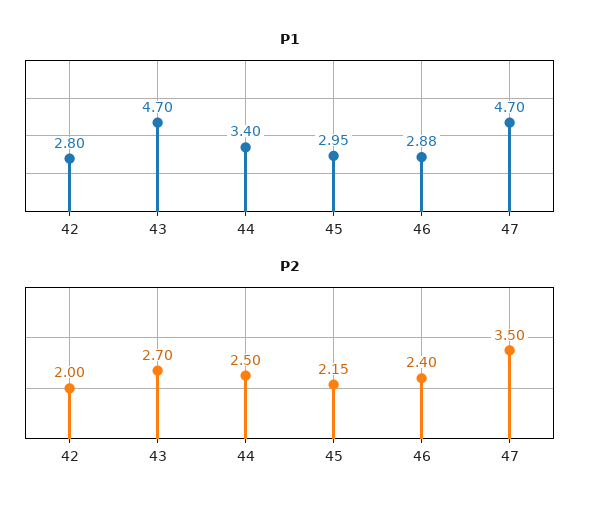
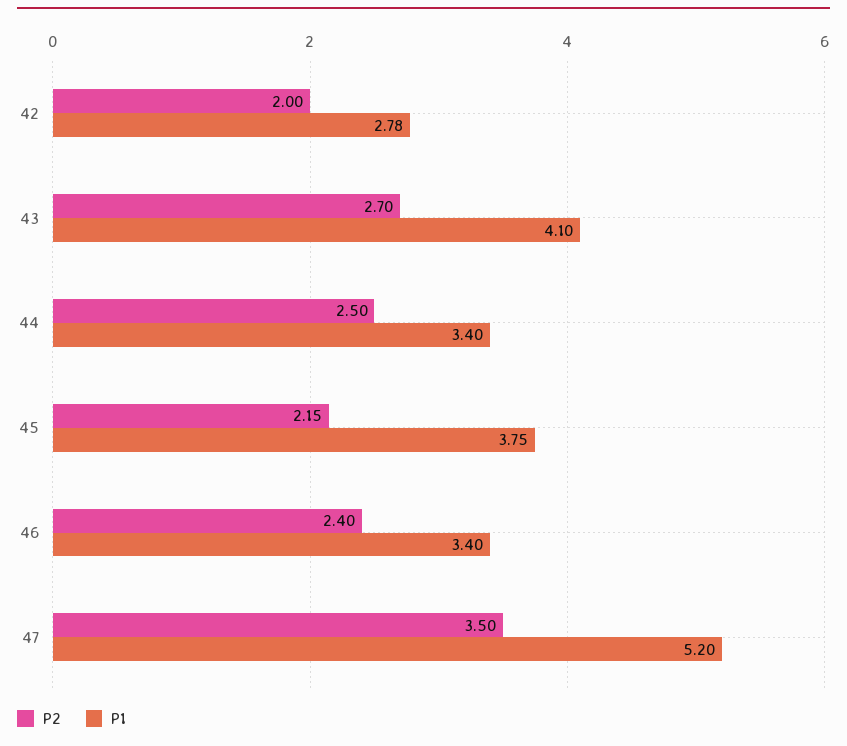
P1, 42: 2.8 -> 2.78
P1, 43: 4.7 -> 4.1
P1, 45: 2.95 -> 3.75
P1, 46: 2.88 -> 3.4
P1, 47: 4.7 -> 5.2

